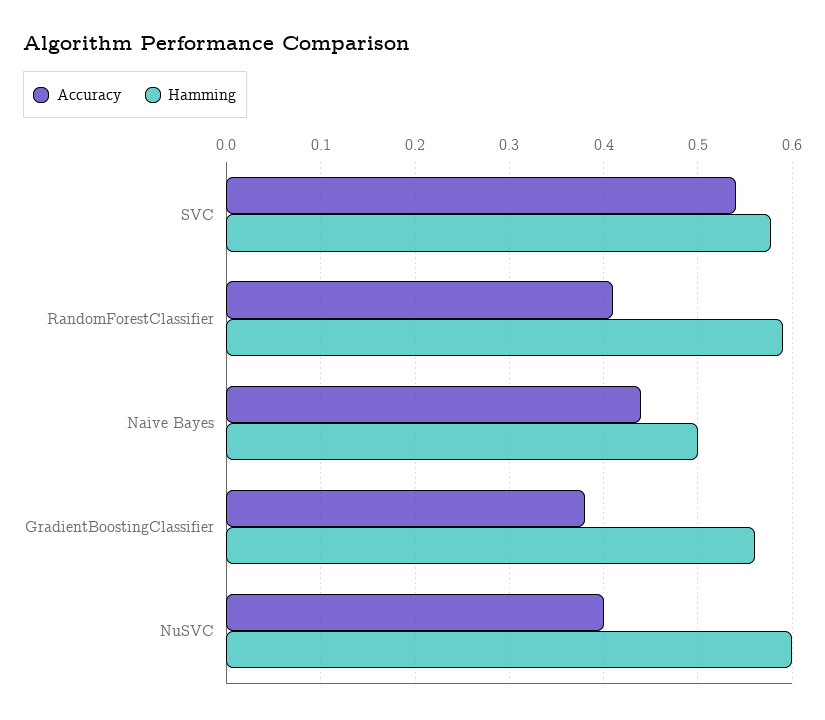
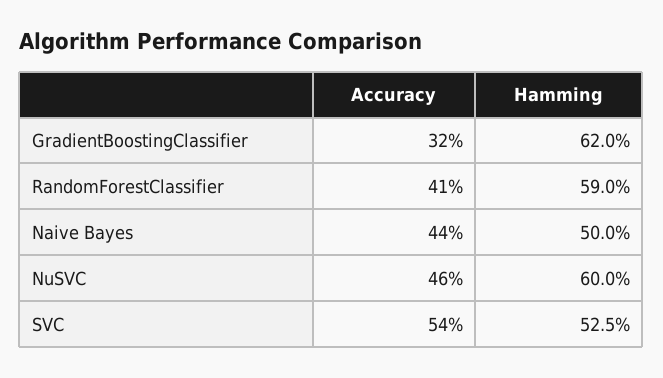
Hamming, SVC: 0.58 -> 0.525
Accuracy, GradientBoostingClassifier: 0.38 -> 0.32
Hamming, GradientBoostingClassifier: 0.56 -> 0.62
Accuracy, NuSVC: 0.4 -> 0.46

